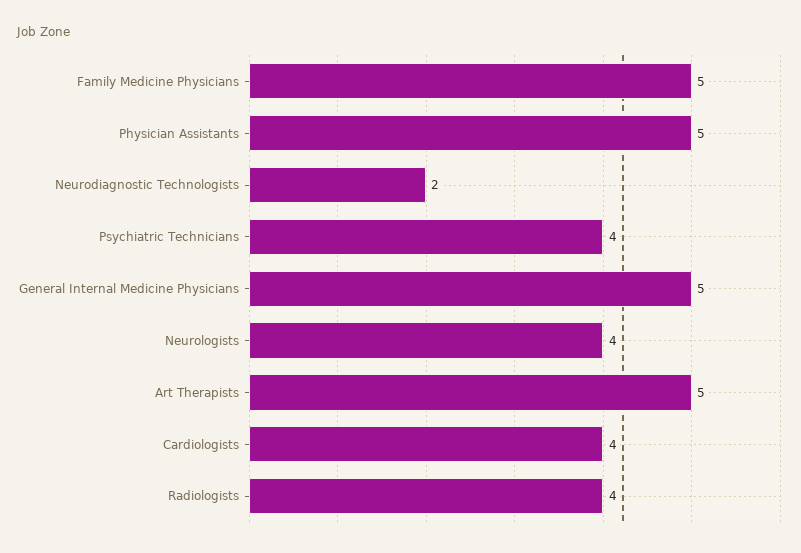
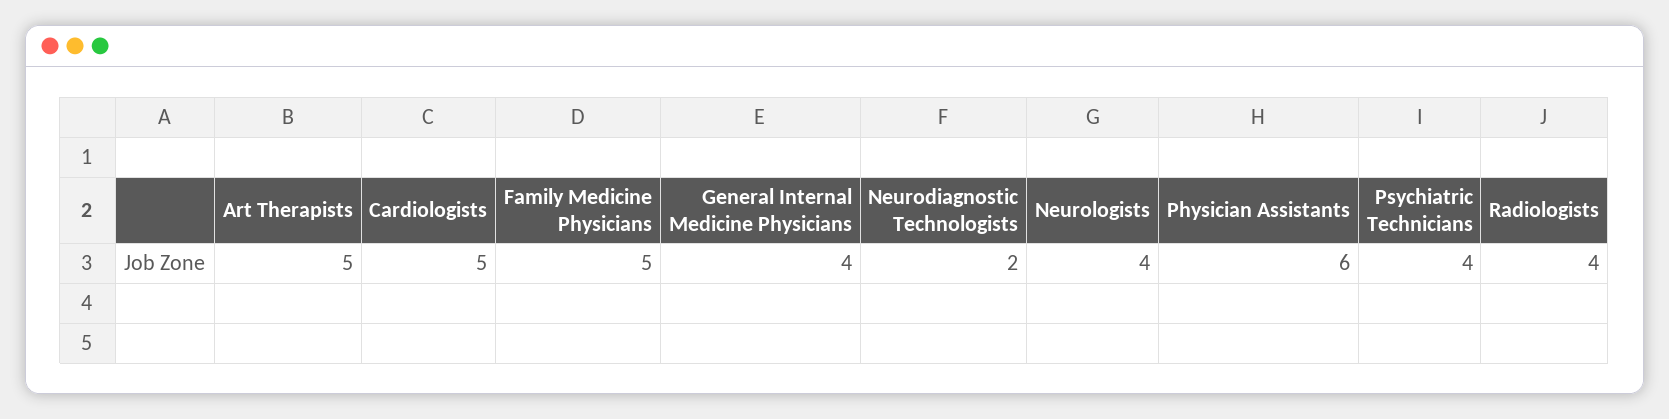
Physician Assistants: 5 -> 6
General Internal Medicine Physicians: 5 -> 4
Cardiologists: 4 -> 5

